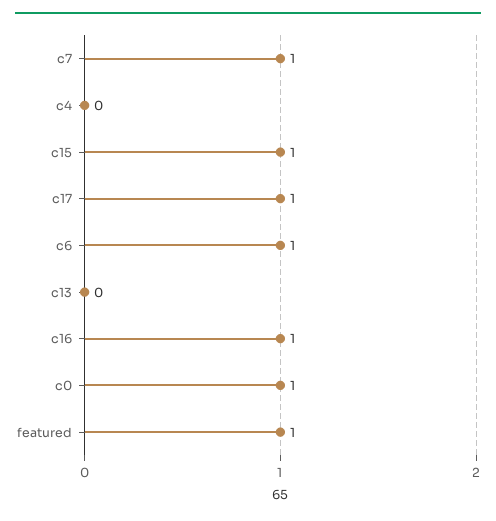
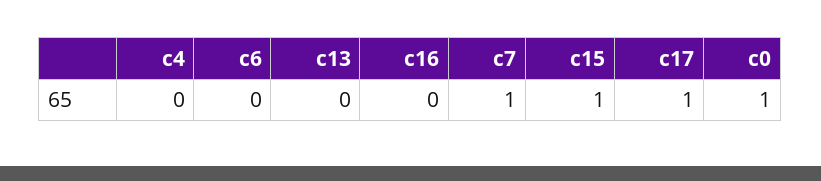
c6: 1 -> 0
c16: 1 -> 0
featured: 1 -> none

